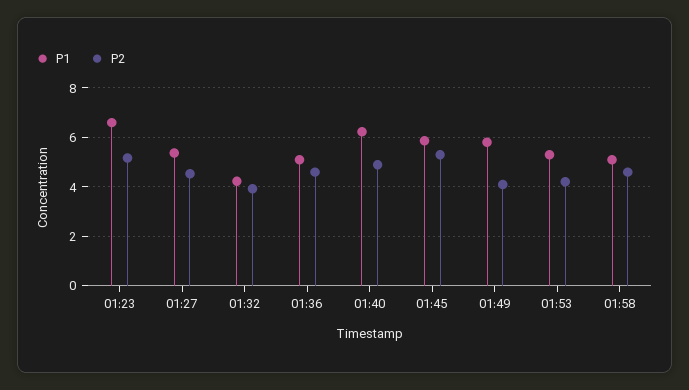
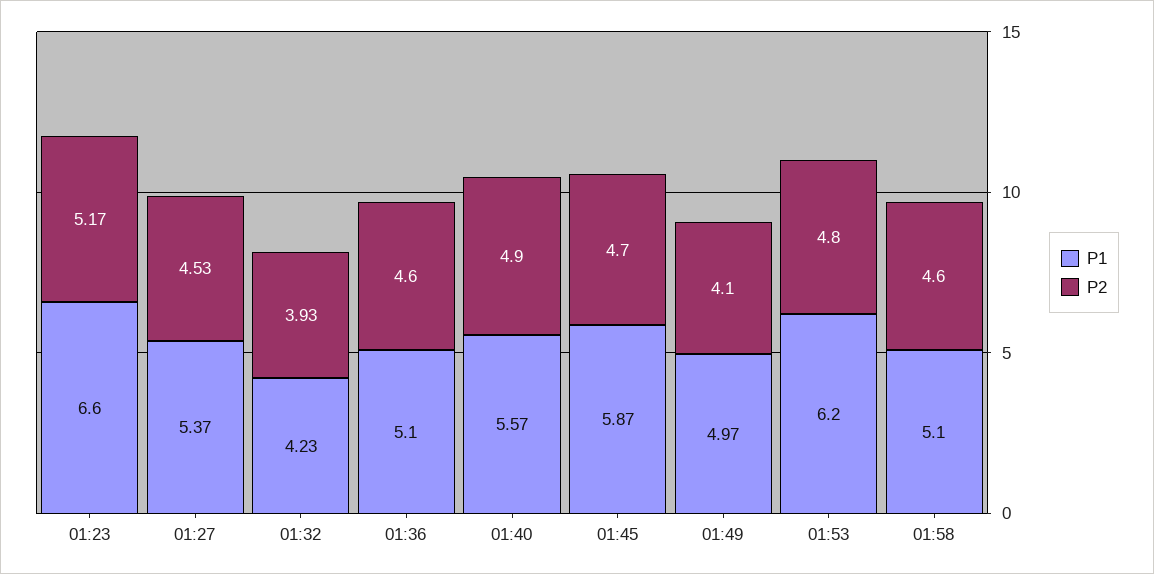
P1, 01:40: 6.25 -> 5.57
P2, 01:45: 5.25 -> 4.7
P1, 01:49: 5.75 -> 4.97
P1, 01:53: 5.25 -> 6.2
P2, 01:53: 4.25 -> 4.8

